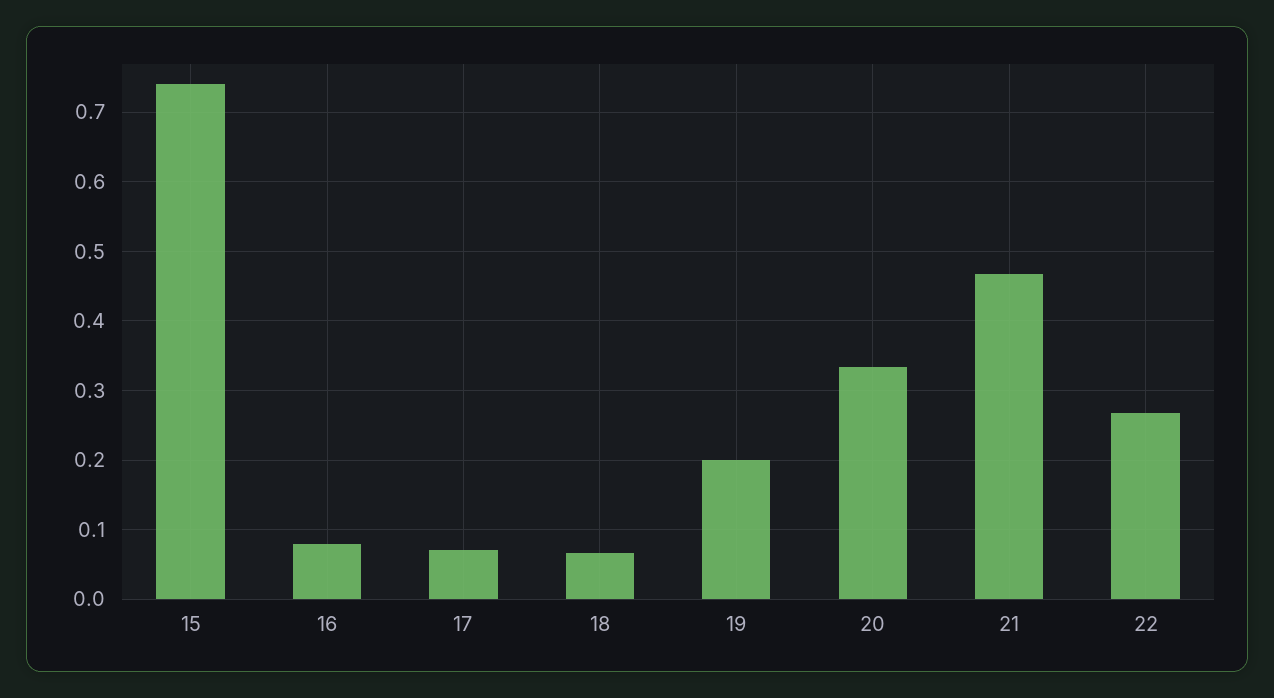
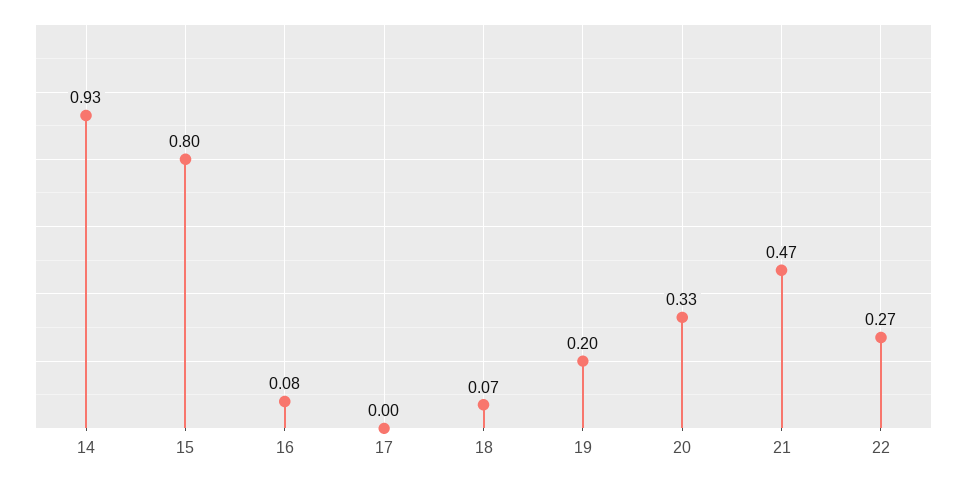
15: 0.74 -> 0.8
17: 0.07 -> 0
14: none -> 0.93

